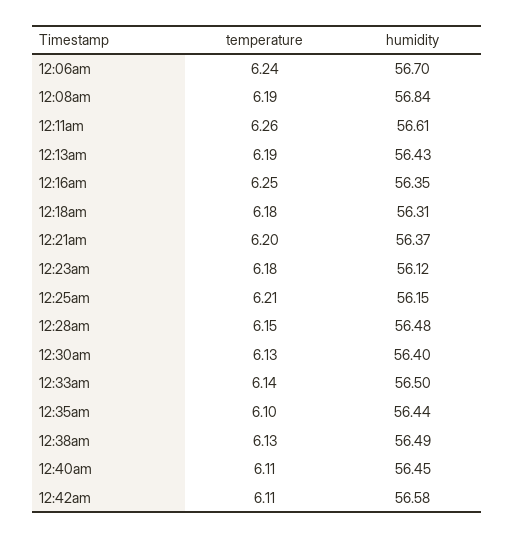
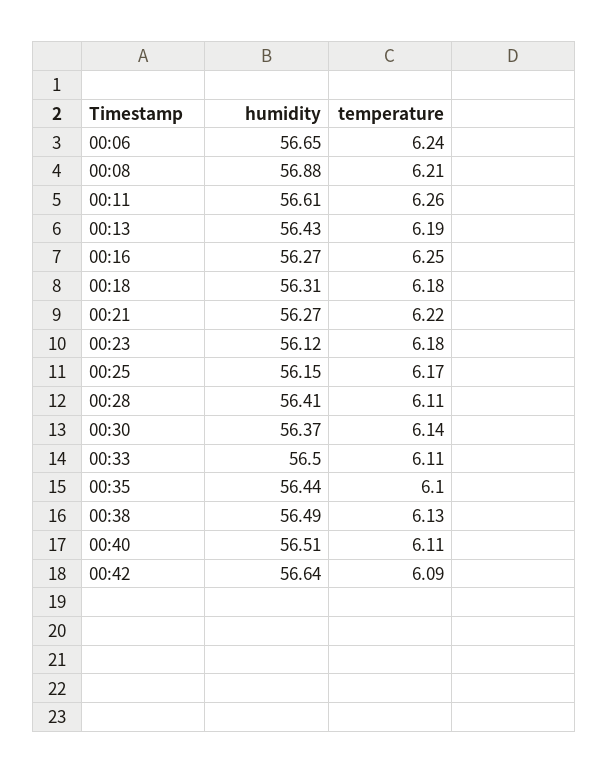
humidity, 12:06am: 56.7 -> 56.65
temperature, 12:08am: 6.19 -> 6.21
humidity, 12:08am: 56.84 -> 56.88
humidity, 12:16am: 56.35 -> 56.27
temperature, 12:21am: 6.2 -> 6.22
humidity, 12:21am: 56.37 -> 56.27
temperature, 12:25am: 6.21 -> 6.17
temperature, 12:28am: 6.15 -> 6.11
humidity, 12:28am: 56.48 -> 56.41
temperature, 12:30am: 6.13 -> 6.14
humidity, 12:30am: 56.4 -> 56.37
temperature, 12:33am: 6.14 -> 6.11
humidity, 12:40am: 56.45 -> 56.51
temperature, 12:42am: 6.11 -> 6.09
humidity, 12:42am: 56.58 -> 56.64

